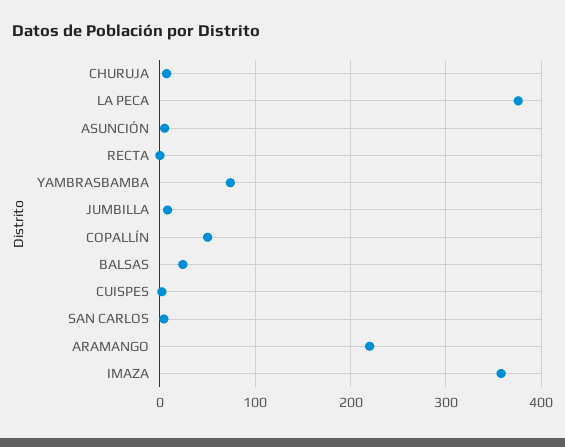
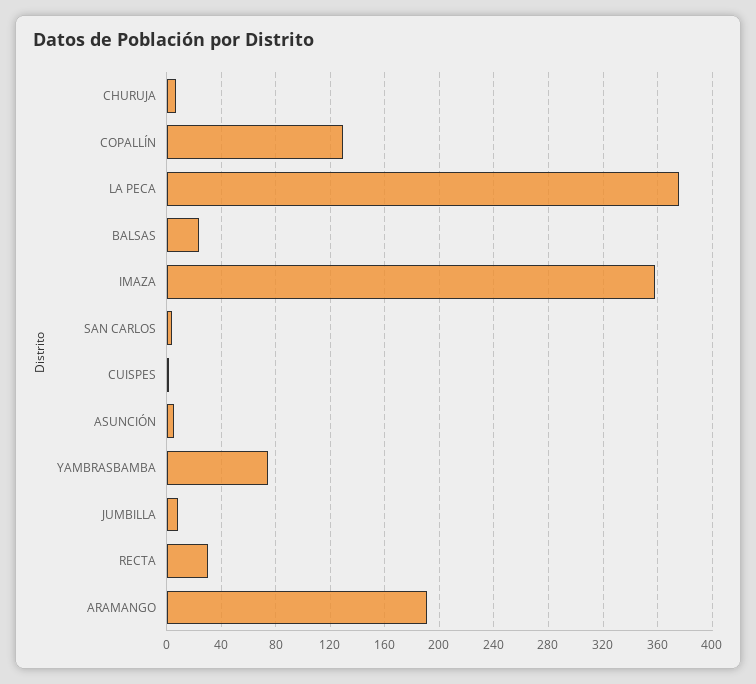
RECTA: 0 -> 30
COPALLÍN: 50 -> 130
ARAMANGO: 220 -> 190

